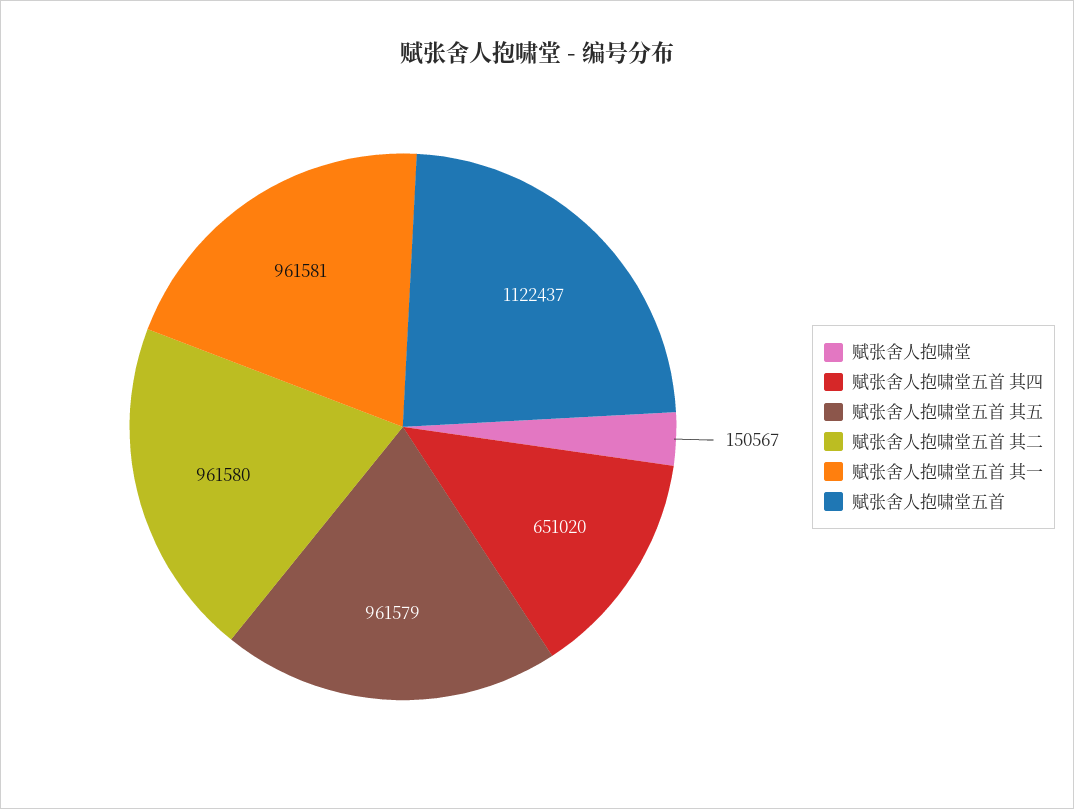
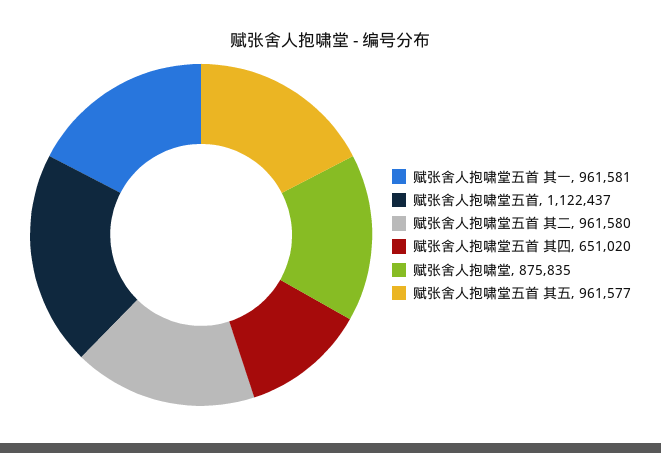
赋张舍人抱啸堂: 150567 -> 875835
赋张舍人抱啸堂五首 其五: 961579 -> 961577

